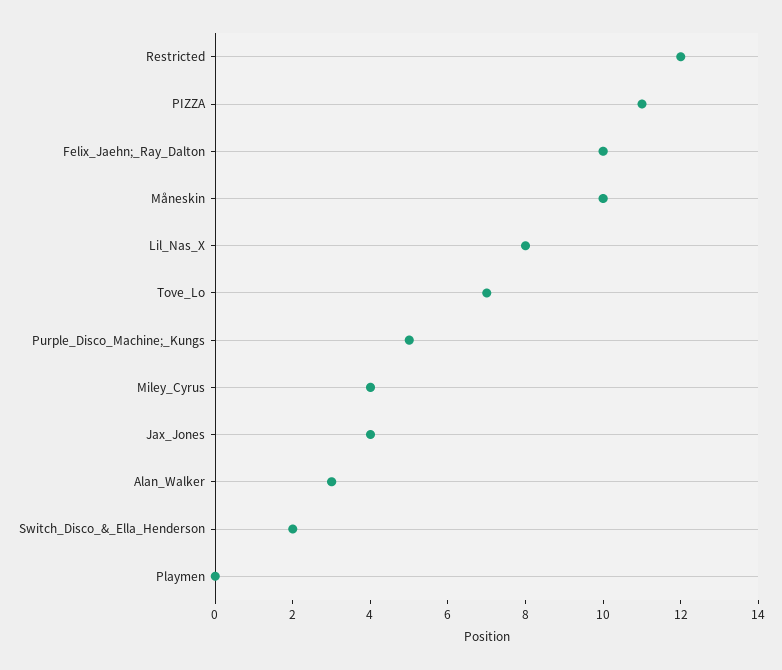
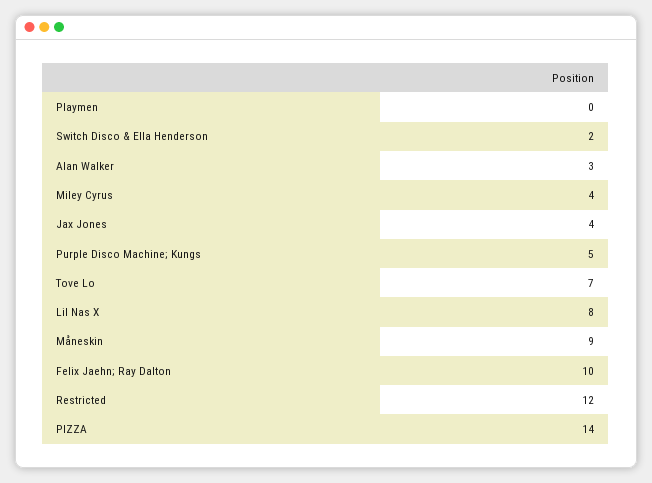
PIZZA: 11 -> 14
Måneskin: 10 -> 9

